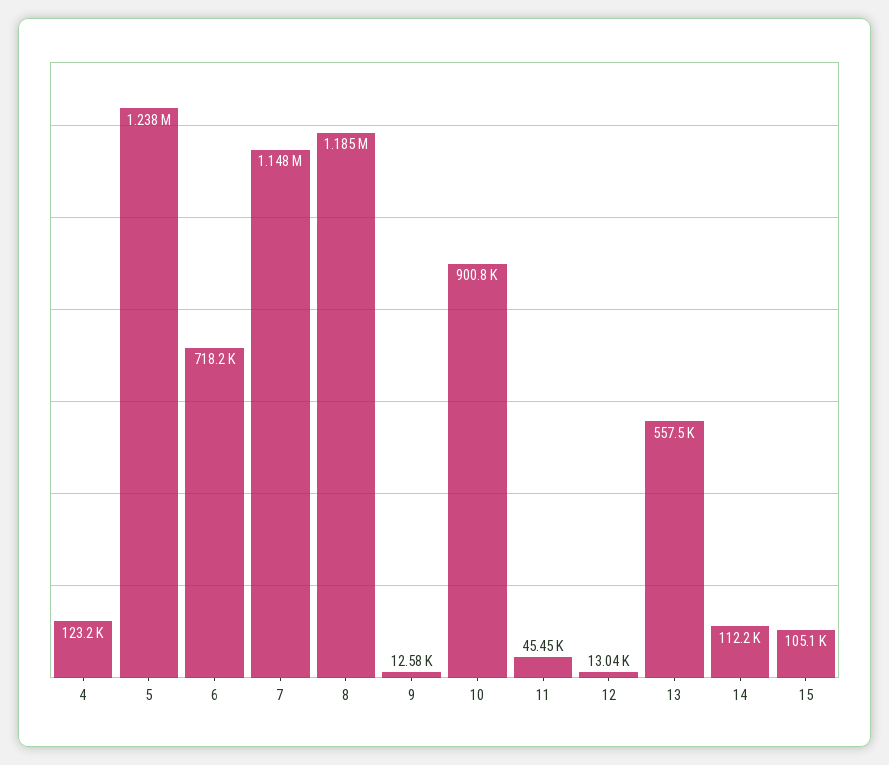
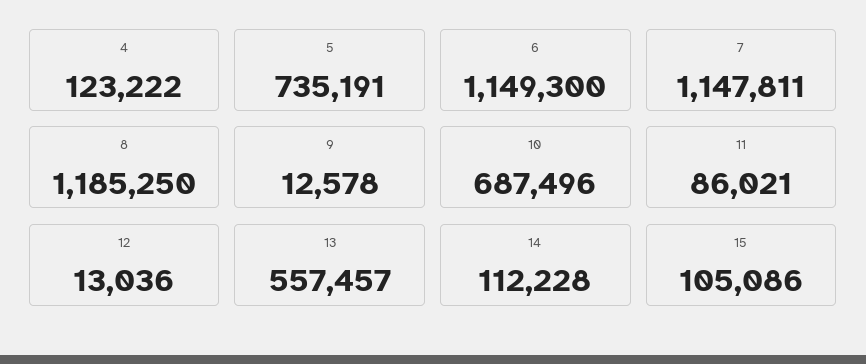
5: 1238000 -> 735191
6: 718200 -> 1149300
10: 900800 -> 687496
11: 45450 -> 86021

